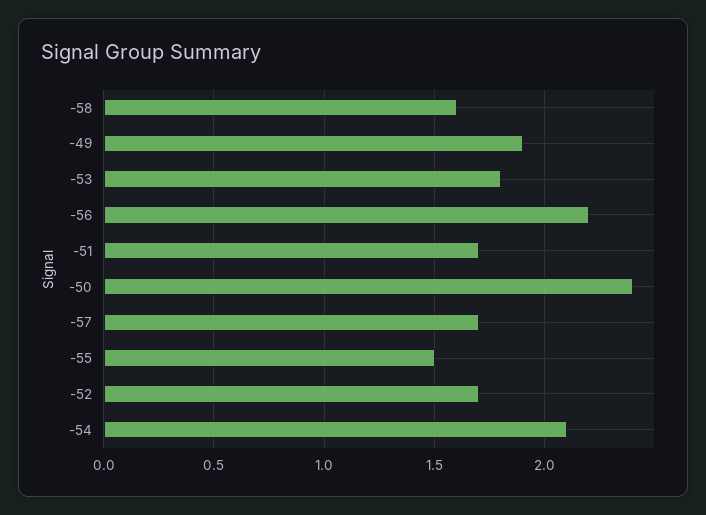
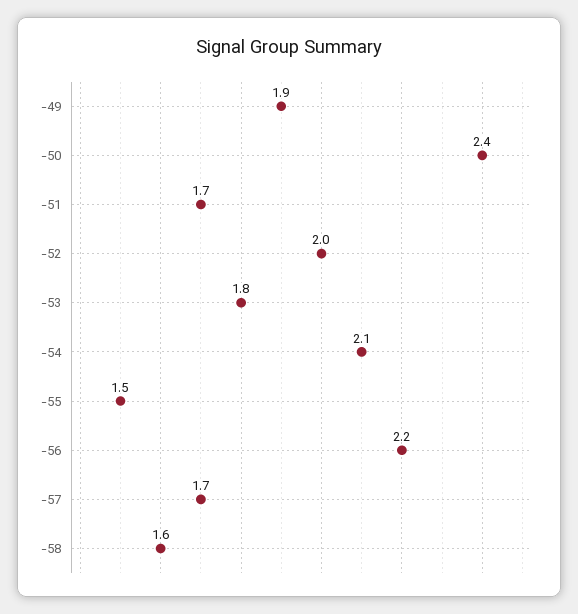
-52: 1.7 -> 2

